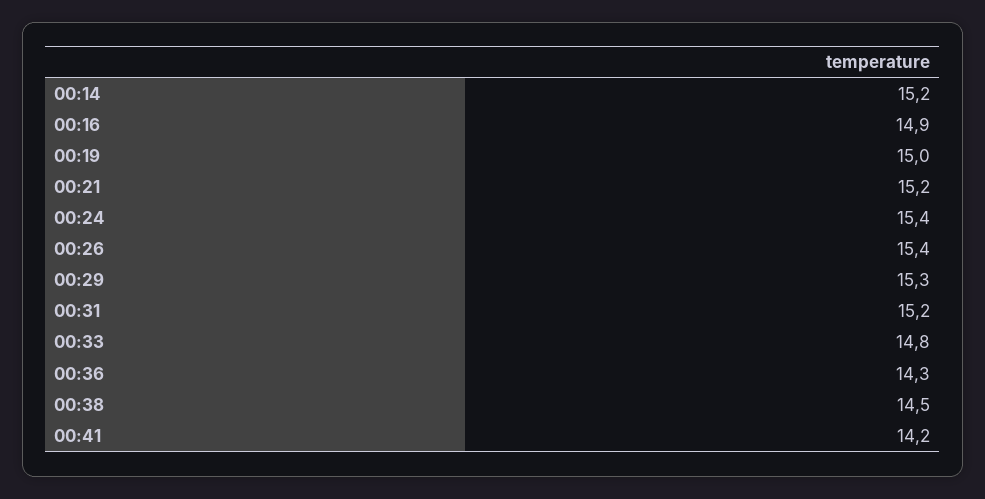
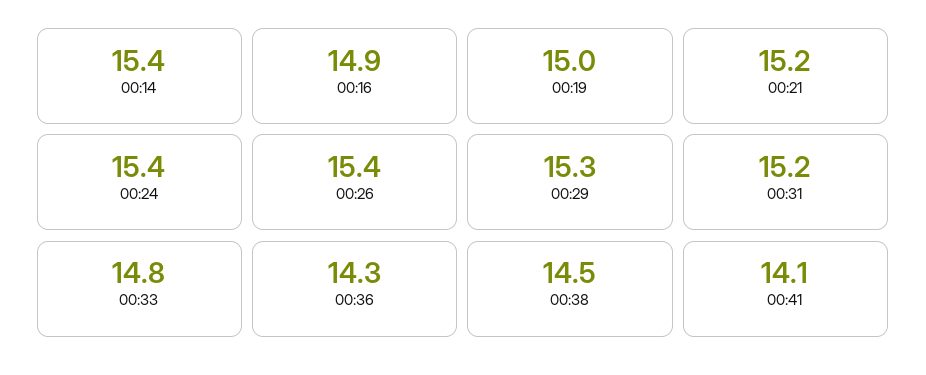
00:14: 15.2 -> 15.4
00:41: 14.2 -> 14.1

